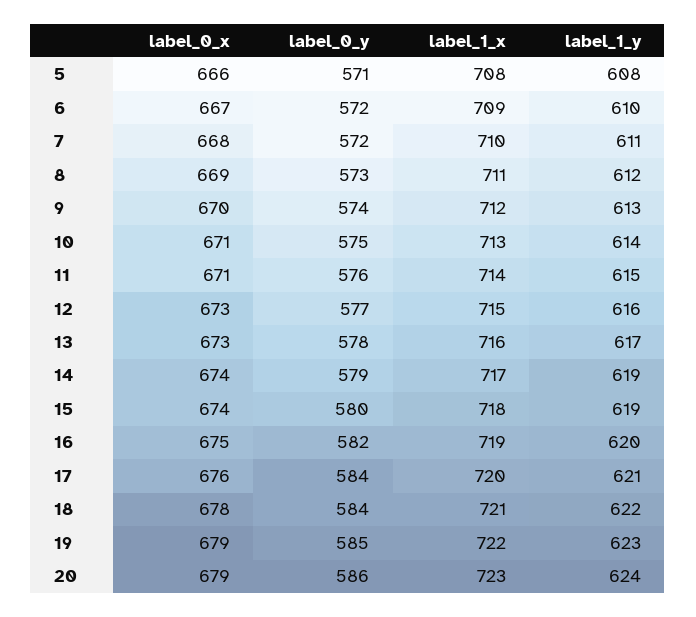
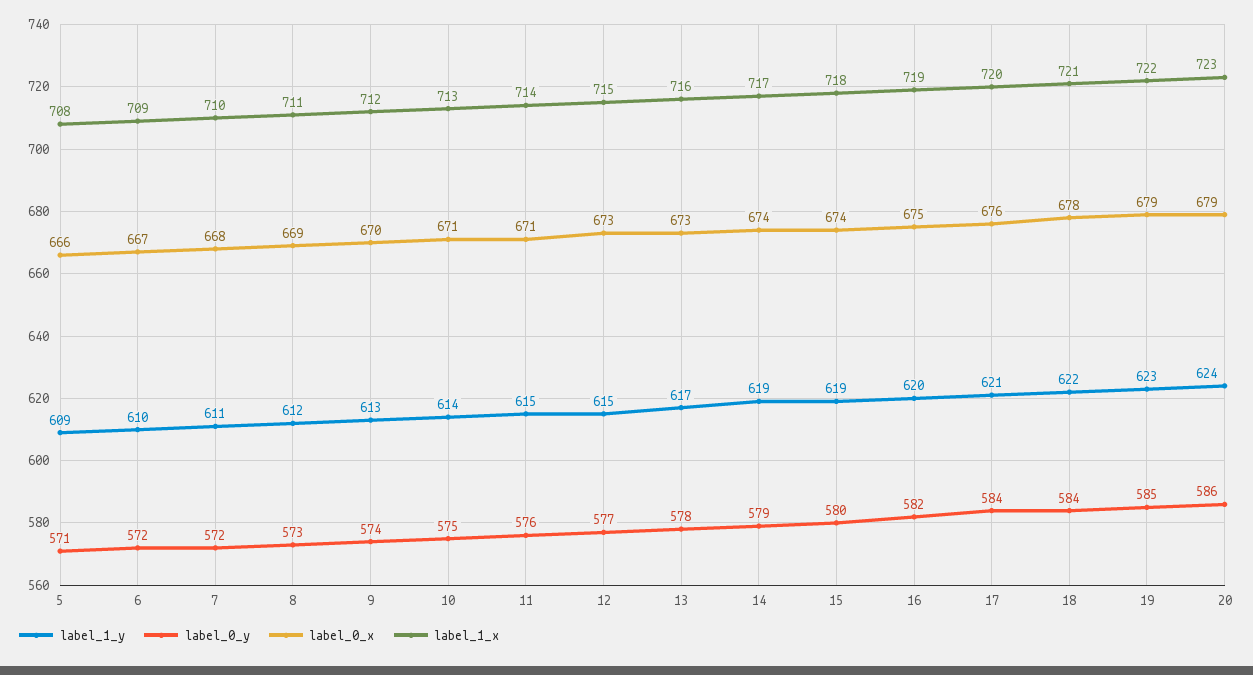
label_1_y, 5: 608 -> 609
label_1_y, 12: 616 -> 615

